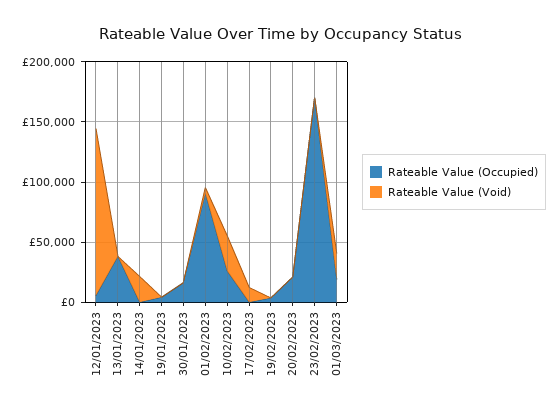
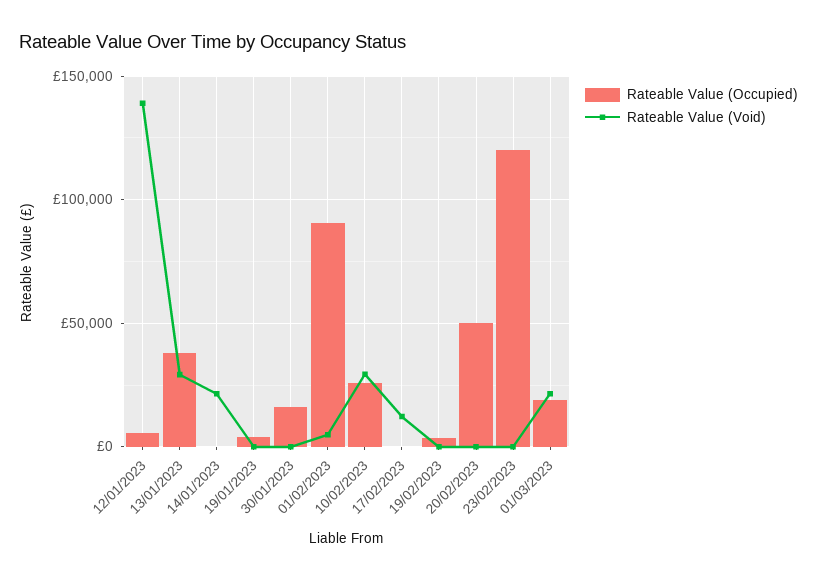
Rateable Value (Void), 13/01/2023: 0 -> 30000
Rateable Value (Occupied), 20/02/2023: 20000 -> 50000
Rateable Value (Occupied), 23/02/2023: 170000 -> 120000

